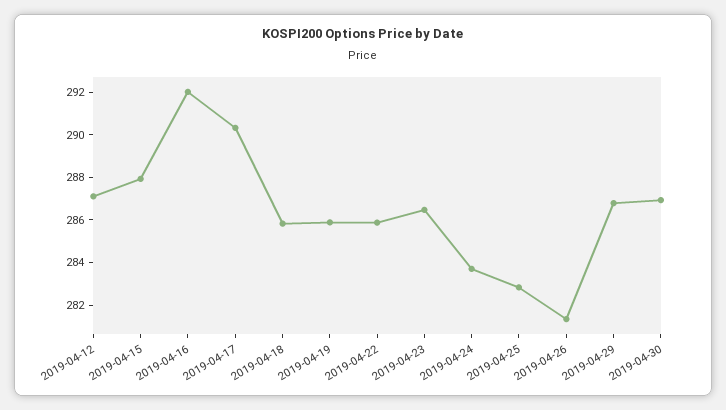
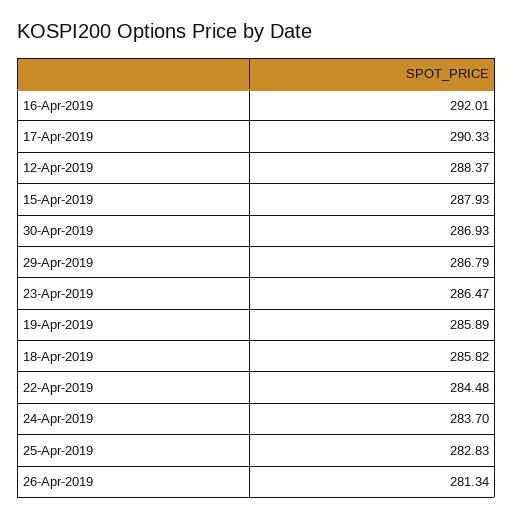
2019-04-12: 287 -> 288.37
2019-04-22: 286 -> 284.48

